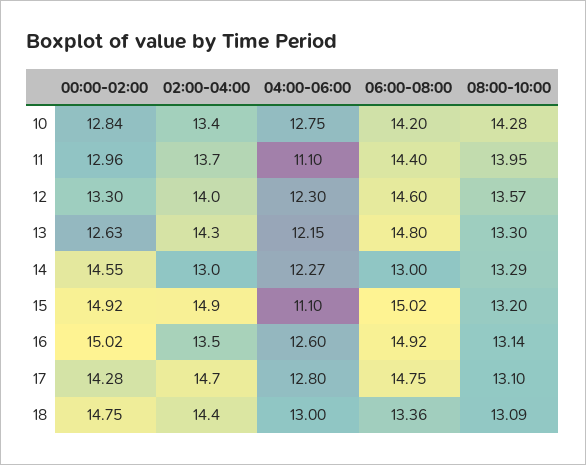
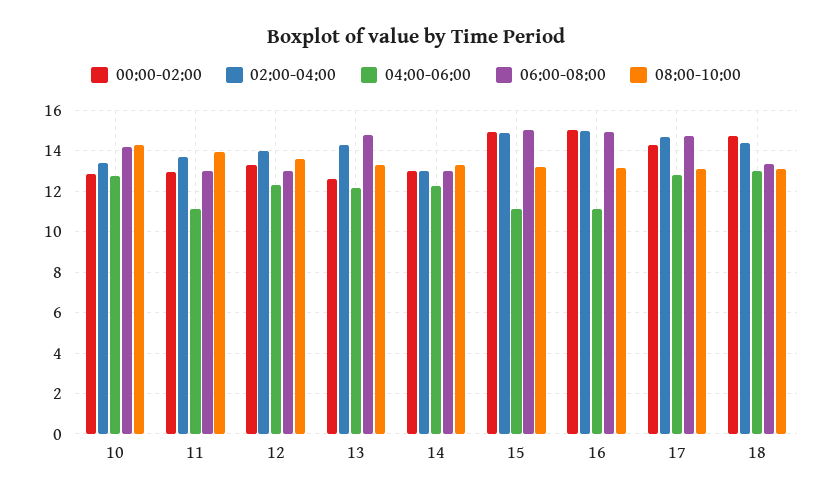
06:00-08:00, 11: 14.4 -> 13
06:00-08:00, 12: 14.6 -> 13
00:00-02:00, 14: 14.55 -> 13
02:00-04:00, 16: 13.5 -> 15
04:00-06:00, 16: 12.6 -> 11

